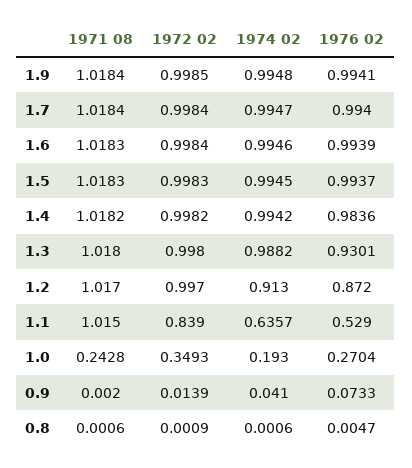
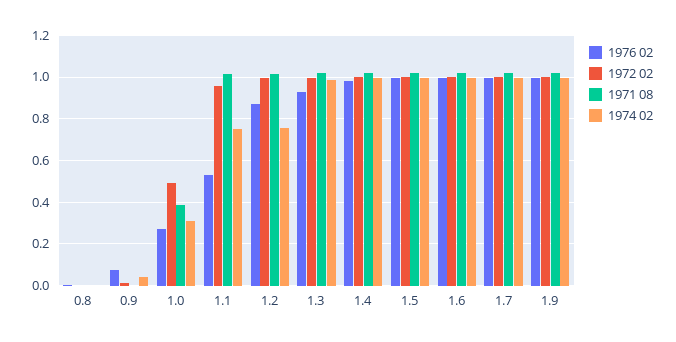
1974 02, 1.2: 0.913 -> 0.75
1972 02, 1.1: 0.839 -> 0.95
1974 02, 1.1: 0.6357 -> 0.75
1971 08, 1.0: 0.2428 -> 0.4
1972 02, 1.0: 0.3493 -> 0.5
1974 02, 1.0: 0.193 -> 0.3

